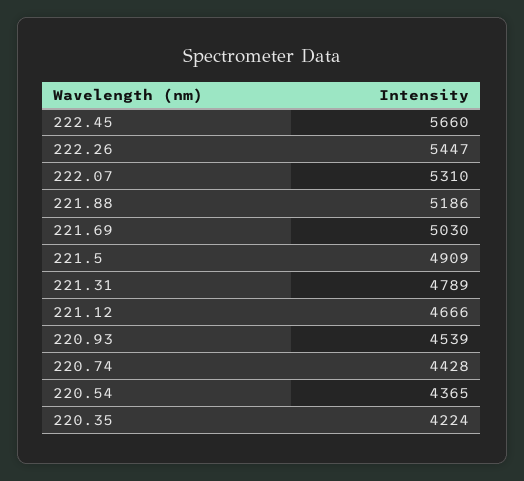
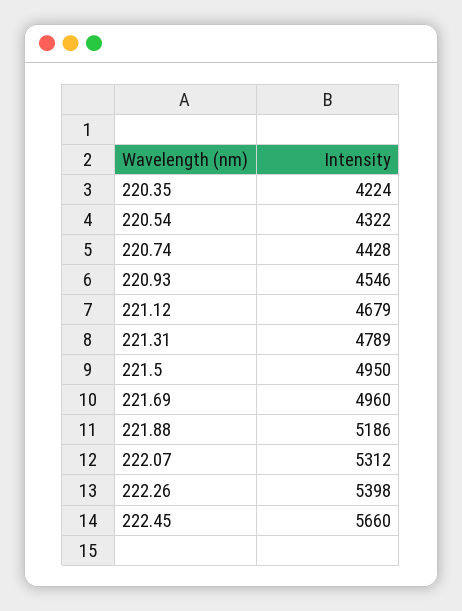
222.26: 5447 -> 5398
222.07: 5310 -> 5312
221.69: 5030 -> 4960
221.5: 4909 -> 4950
221.12: 4666 -> 4679
220.93: 4539 -> 4546
220.54: 4365 -> 4322

